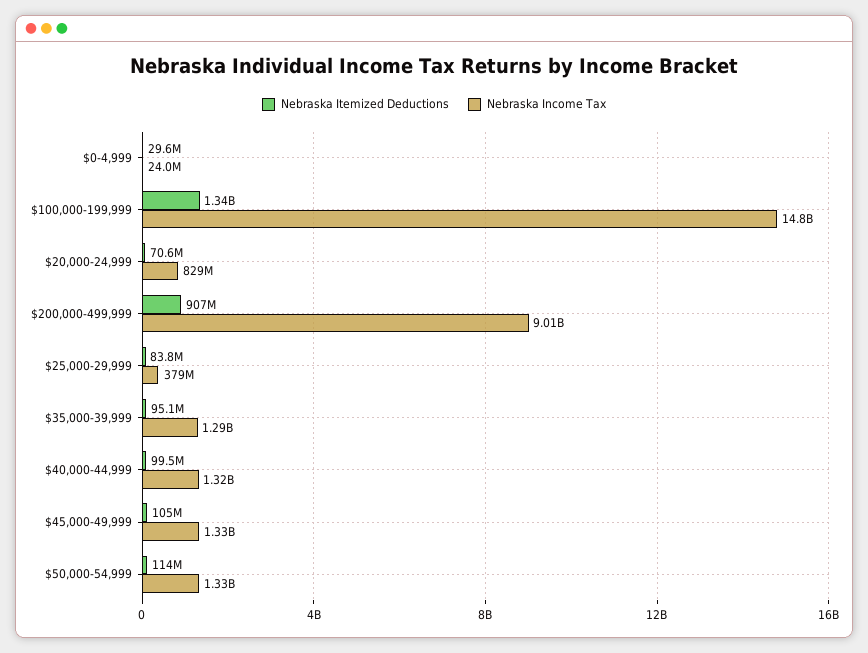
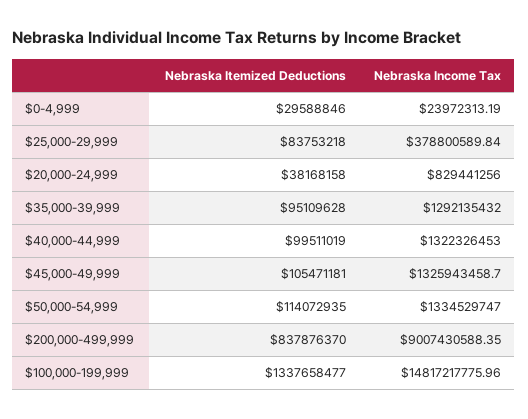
Nebraska Itemized Deductions, $20,000-24,999: 70600000 -> 38168158
Nebraska Itemized Deductions, $200,000-499,999: 907000000 -> 837876370

